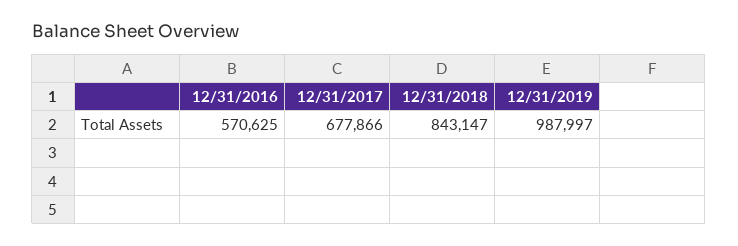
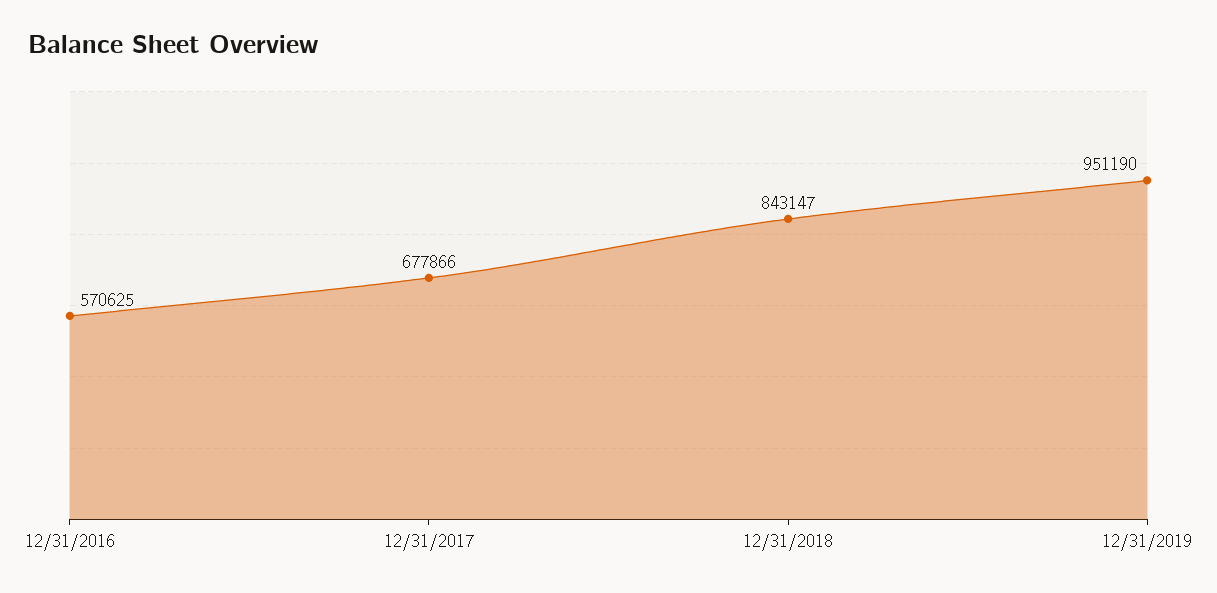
12/31/2019: 987997 -> 951190

